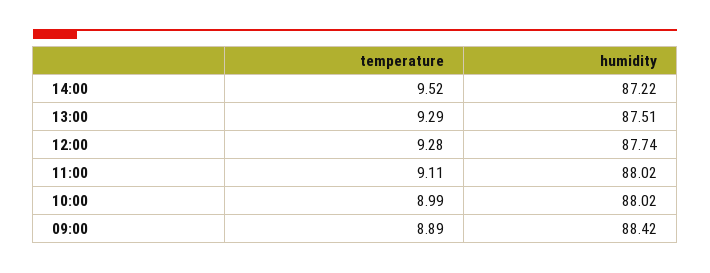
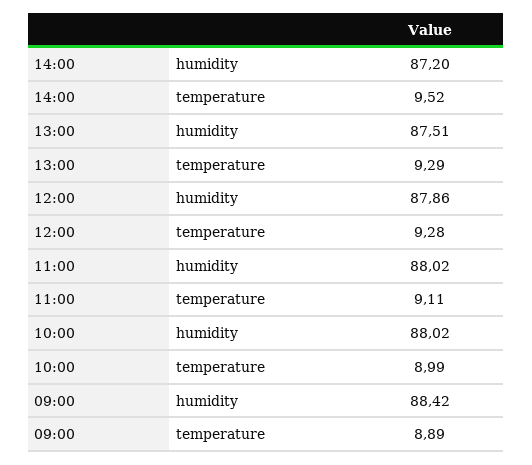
humidity, 14:00: 87.22 -> 87.2
humidity, 12:00: 87.74 -> 87.86

